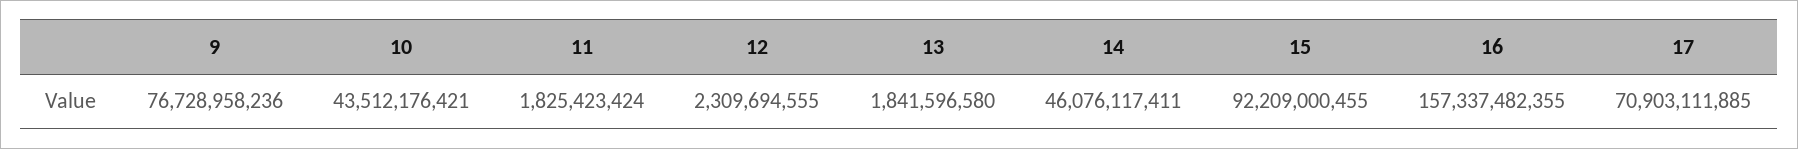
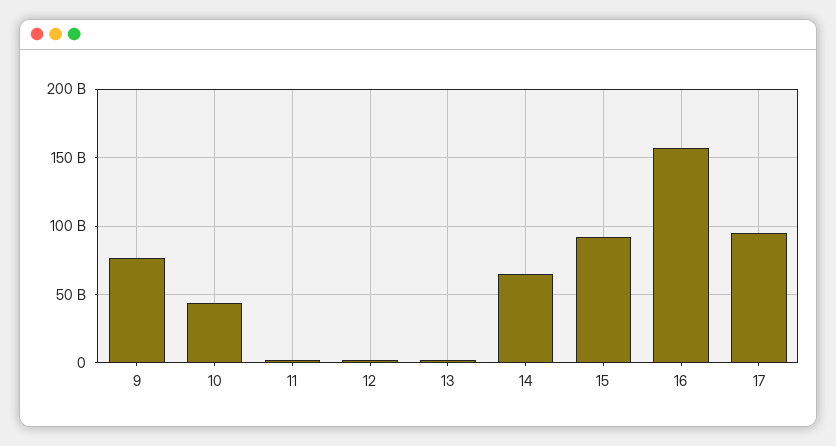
14: 46076117411 -> 65000000000
17: 70903111885 -> 95000000000

